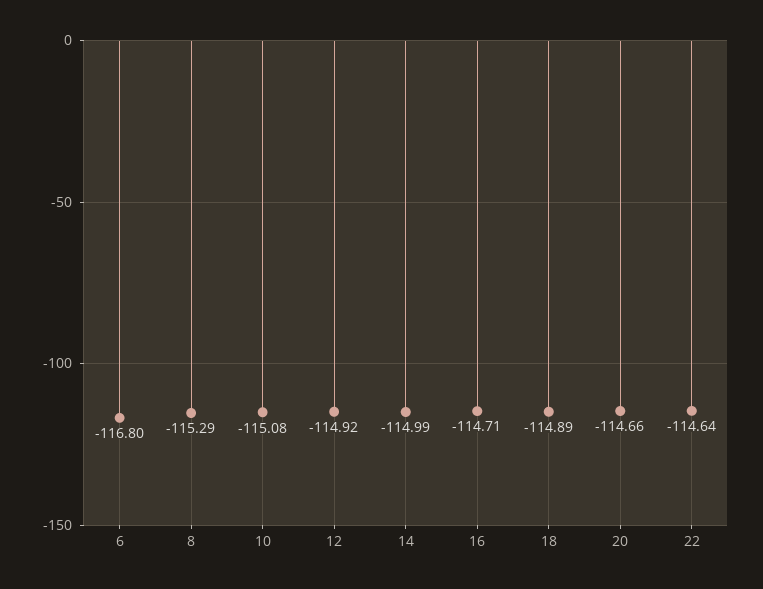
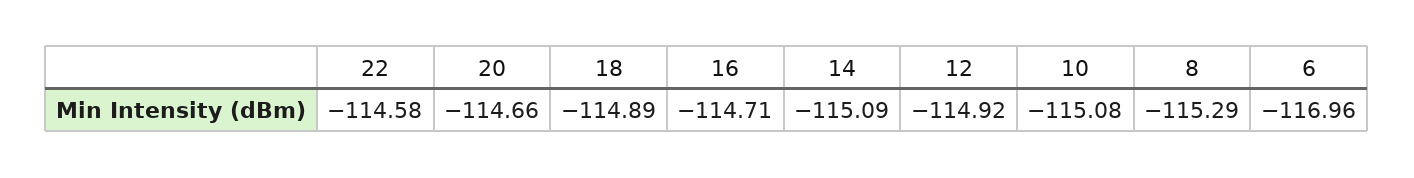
6: -116.8 -> -116.96
14: -114.99 -> -115.09
22: -114.64 -> -114.58

